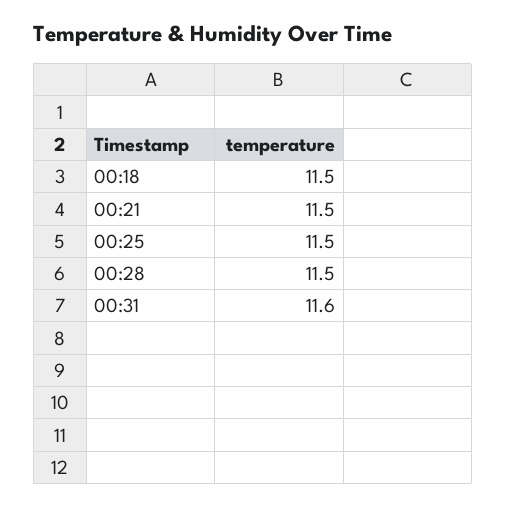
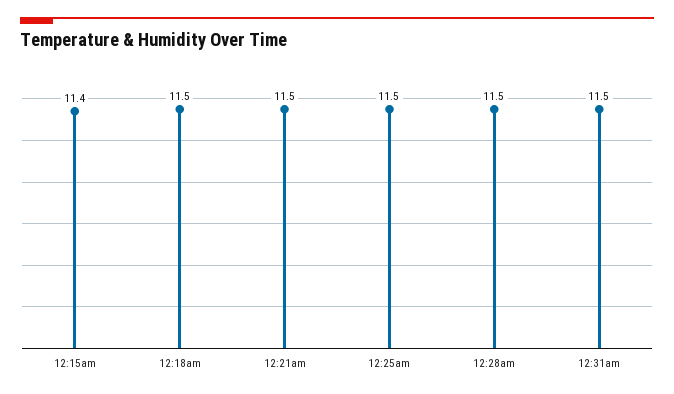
00:31: 11.6 -> 11.5
12:15am: none -> 11.4

